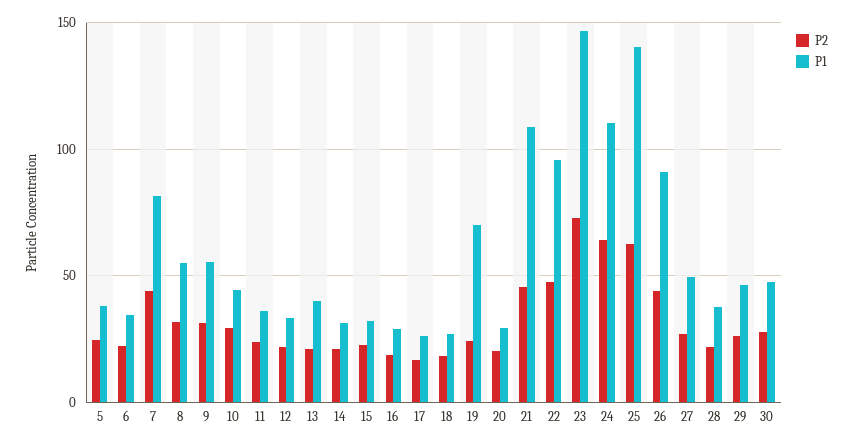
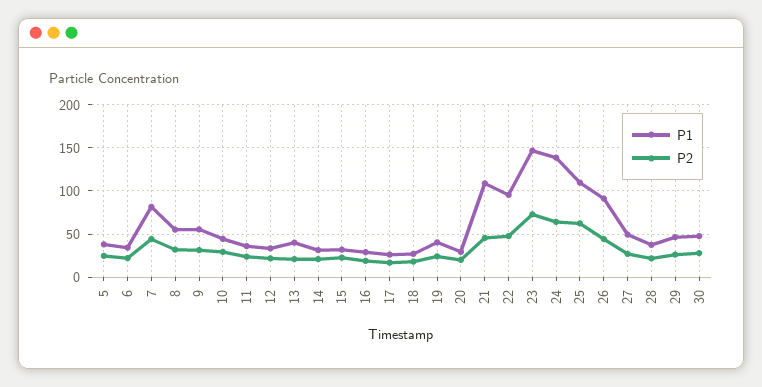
P1, 19: 70 -> 40
P1, 24: 110 -> 140
P1, 25: 140 -> 110

